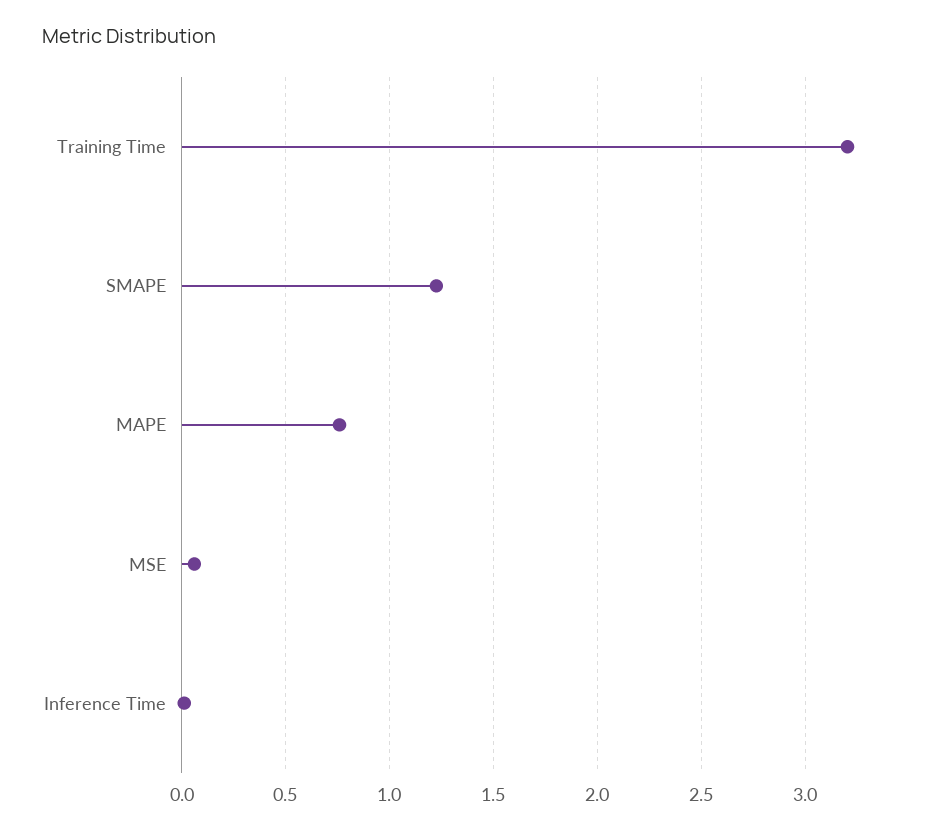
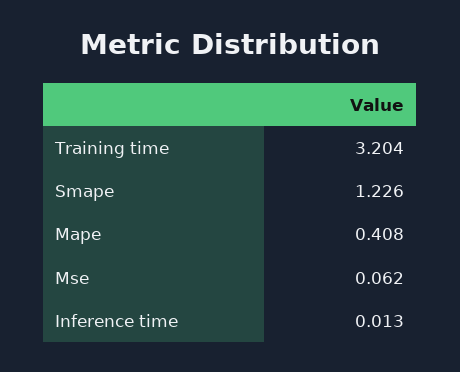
MAPE: 0.75 -> 0.408

